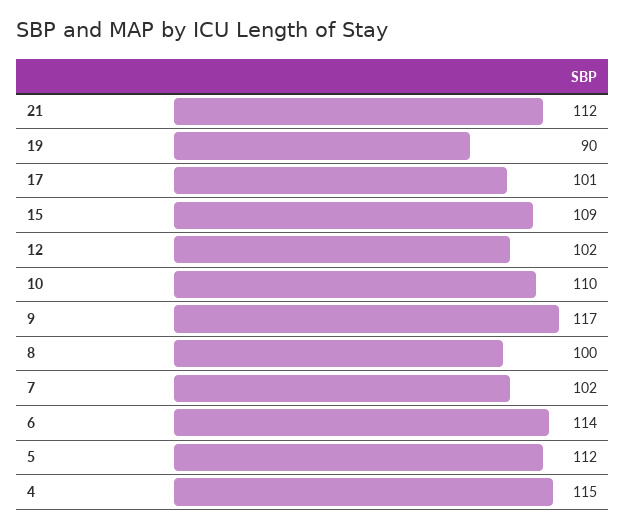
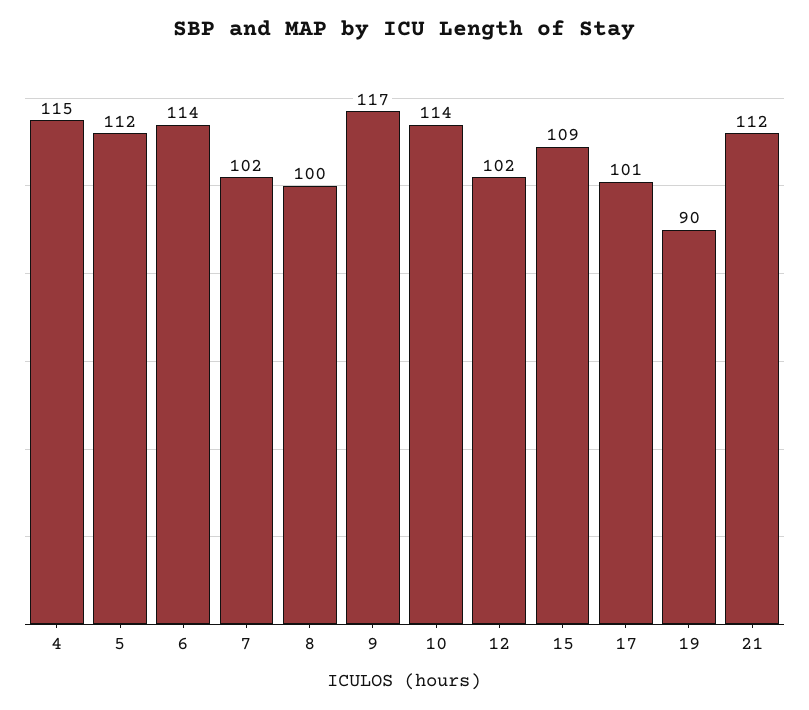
10: 110 -> 114

